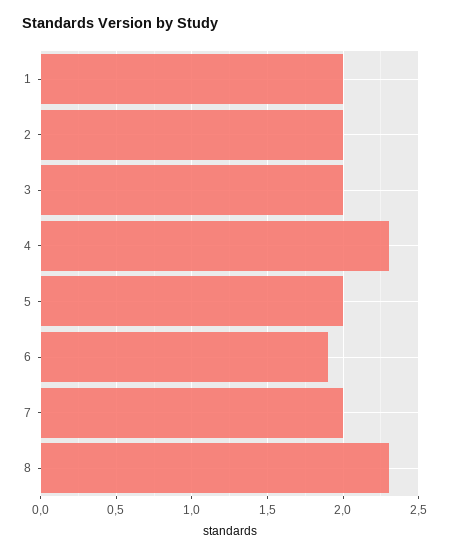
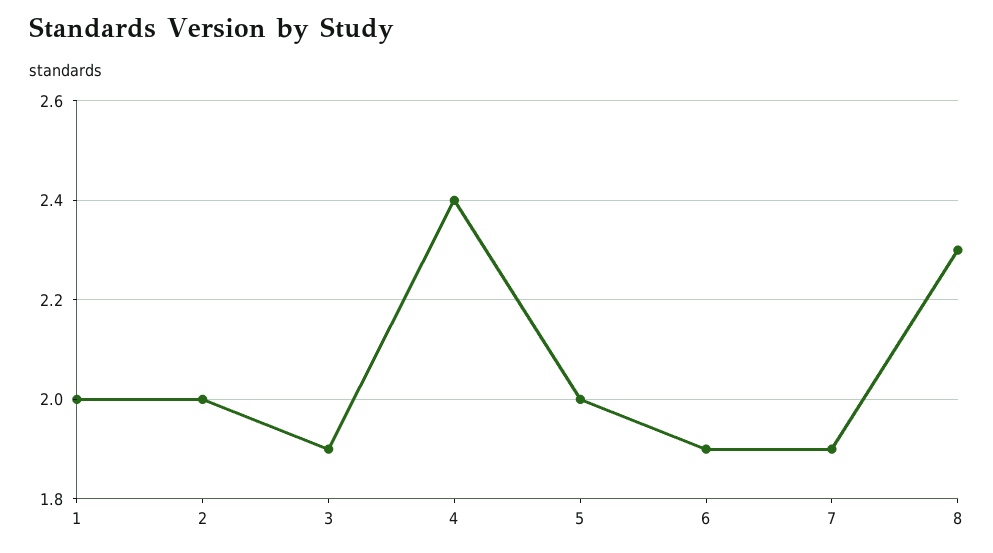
3: 2 -> 1.9
4: 2.3 -> 2.4
7: 2 -> 1.9

